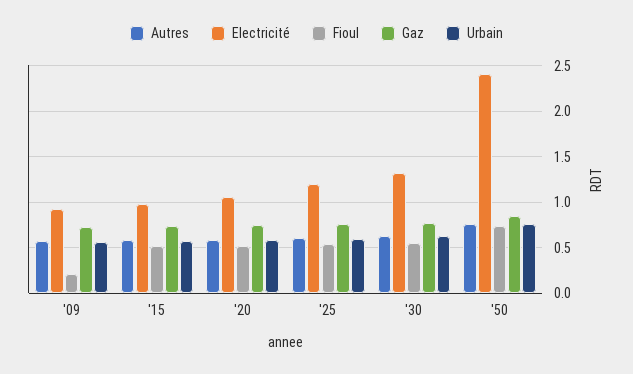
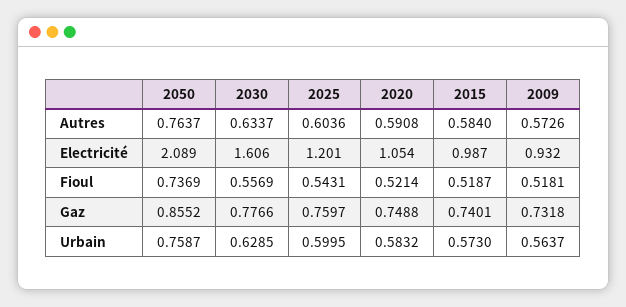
Fioul, '09: 0.2 -> 0.5181
Electricité, '30: 1.3 -> 1.606
Electricité, '50: 2.4 -> 2.089

